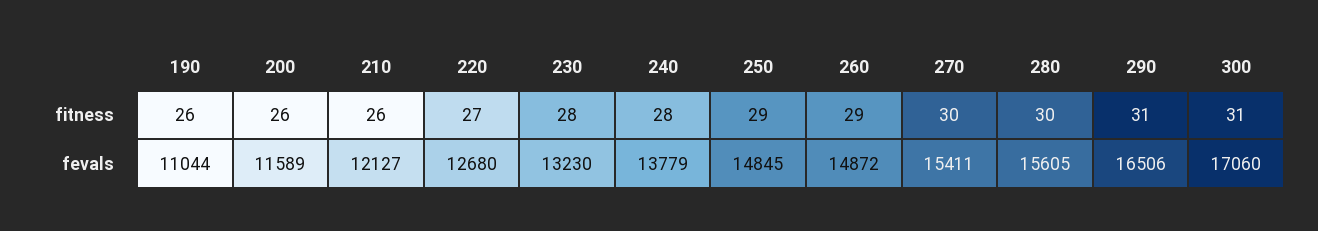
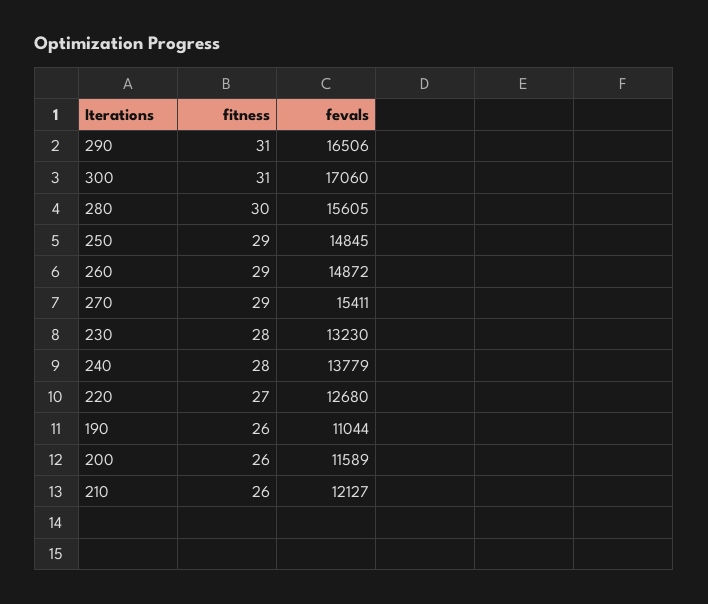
270, fitness: 30 -> 29

